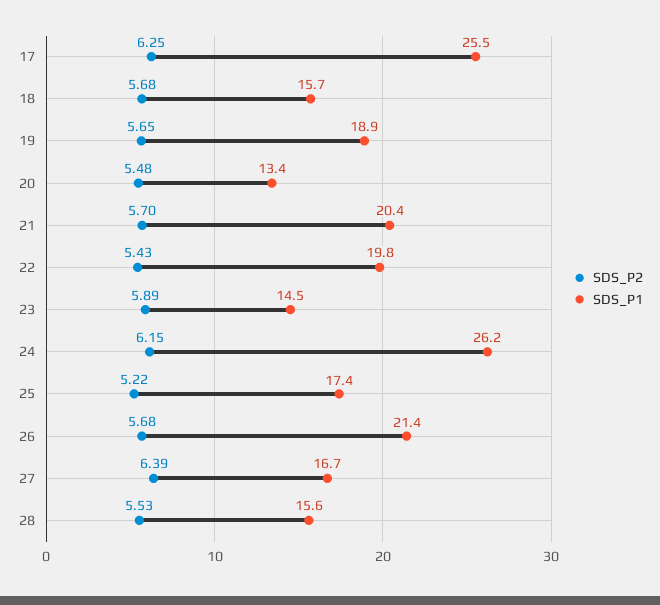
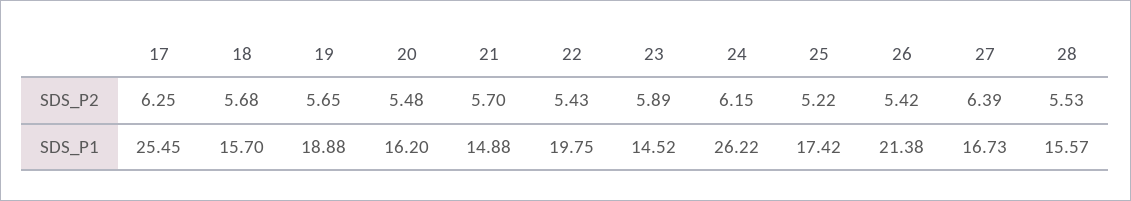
SDS_P1, 20: 13.4 -> 16.2
SDS_P1, 21: 20.4 -> 14.88
SDS_P2, 26: 5.68 -> 5.42

